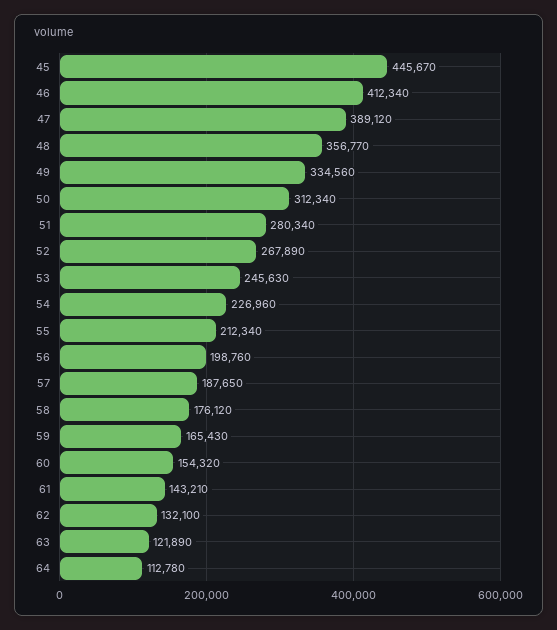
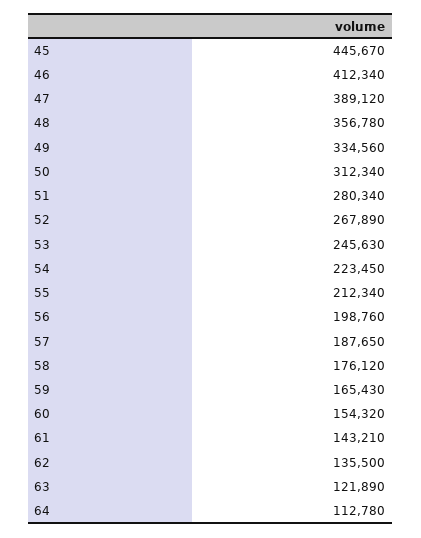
48: 356770 -> 356780
54: 226960 -> 223450
62: 132100 -> 135500

